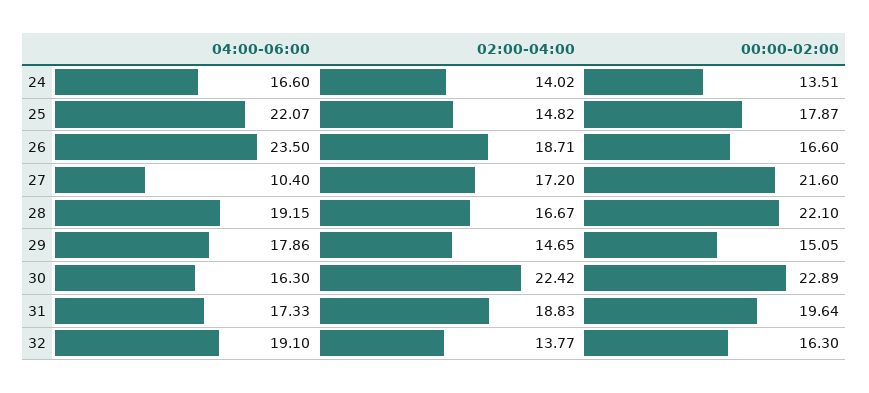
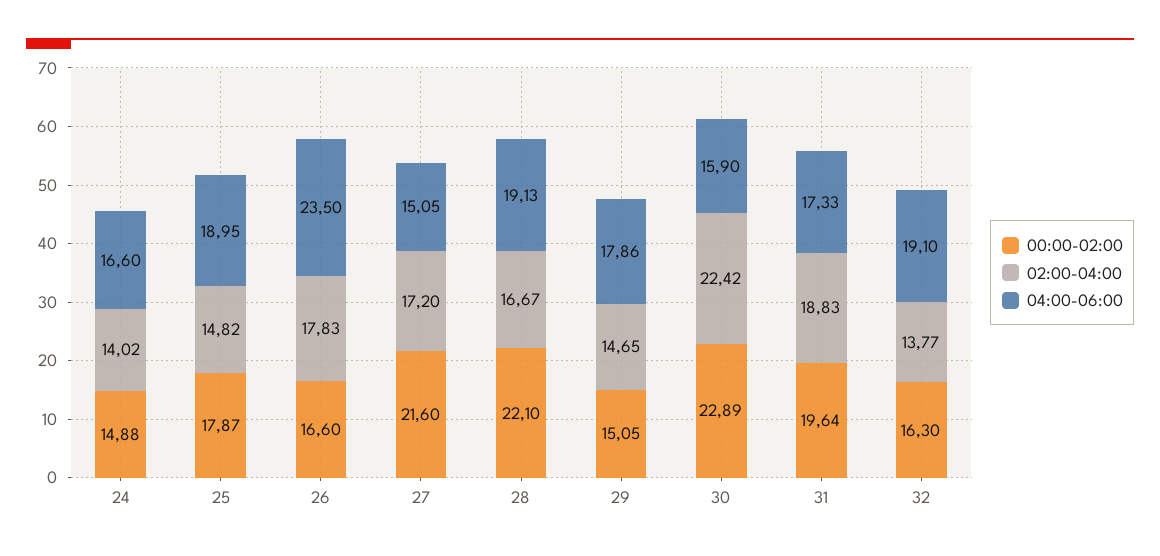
00:00-02:00, 24: 13.51 -> 14.88
04:00-06:00, 25: 22.07 -> 18.95
02:00-04:00, 26: 18.71 -> 17.83
04:00-06:00, 27: 10.4 -> 15.05
04:00-06:00, 28: 19.15 -> 19.13
04:00-06:00, 30: 16.3 -> 15.9

